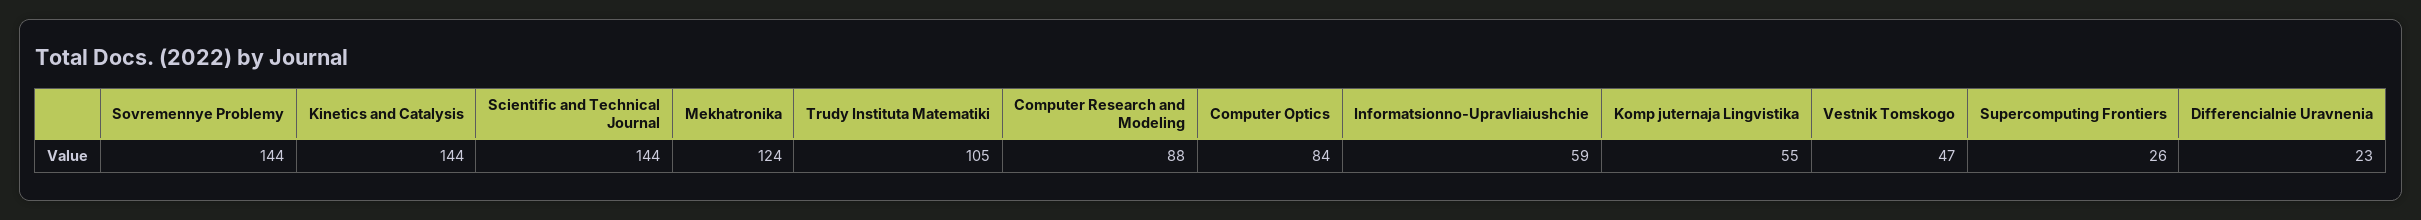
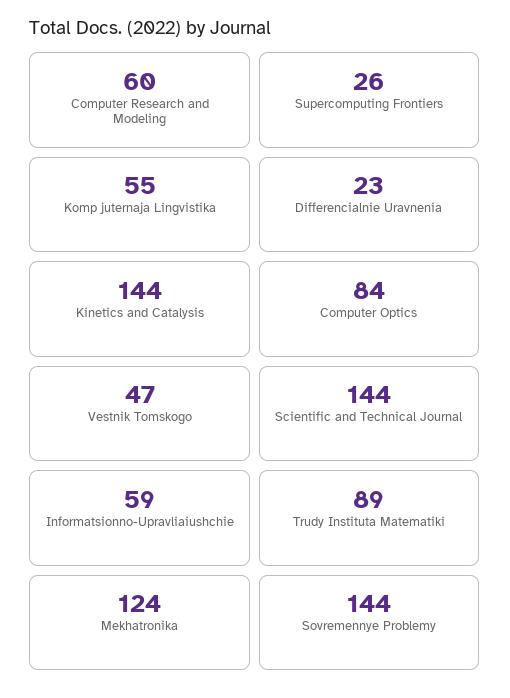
Trudy Instituta Matematiki: 105 -> 89
Computer Research and Modeling: 88 -> 60

